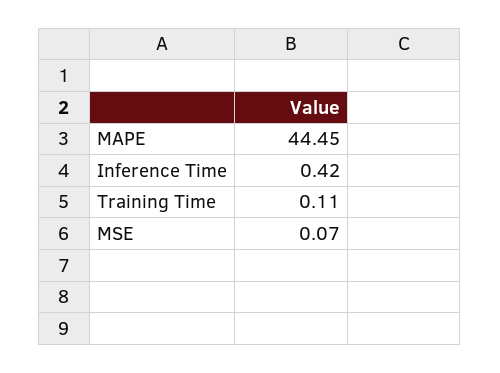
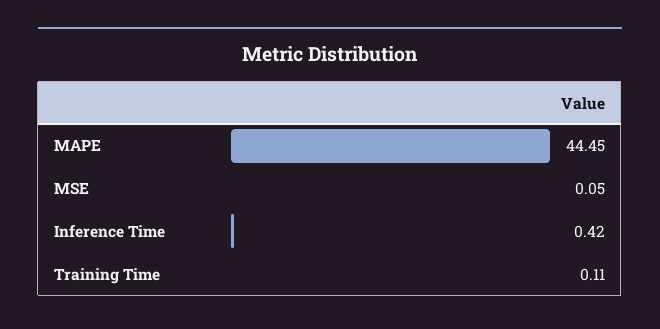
MSE: 0.07 -> 0.05

